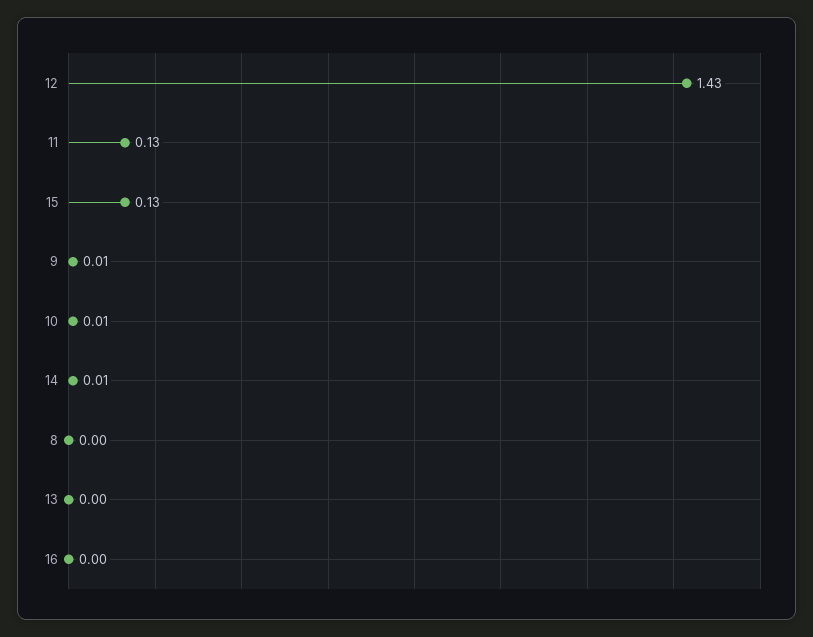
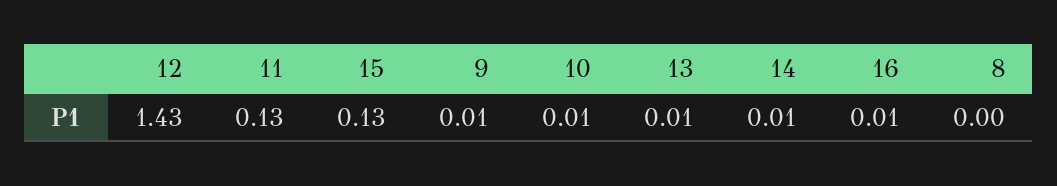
13: 0 -> 0.01
16: 0 -> 0.01

